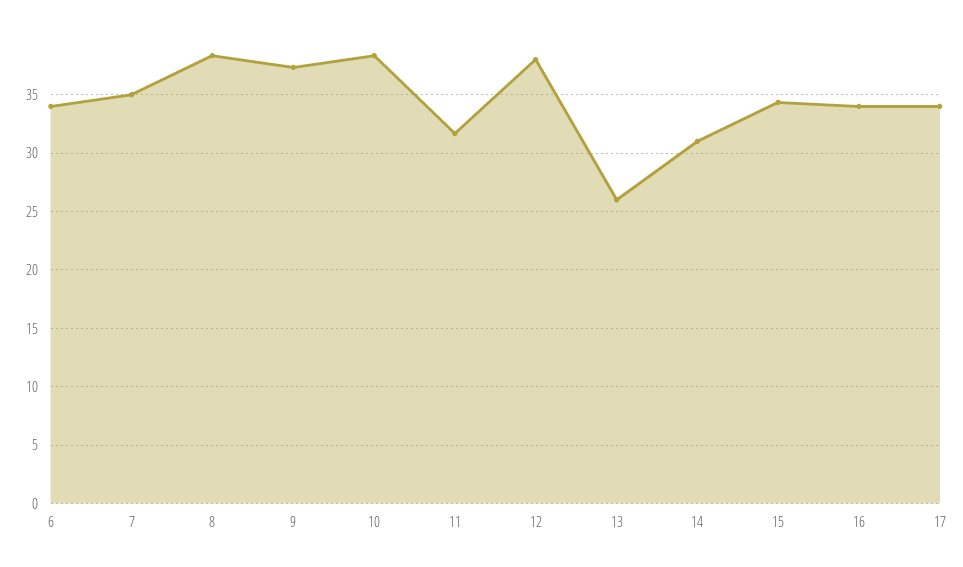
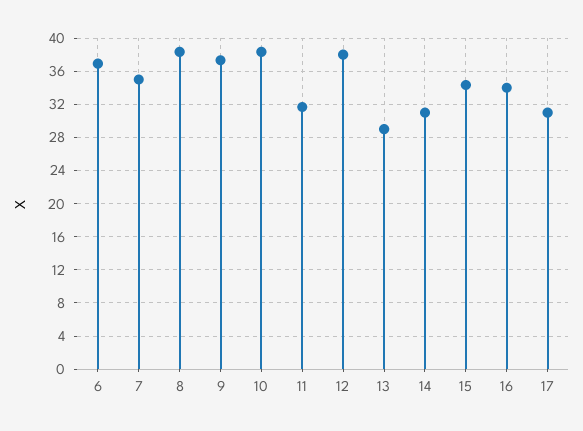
6: 34 -> 37
13: 26 -> 29
17: 34 -> 31

